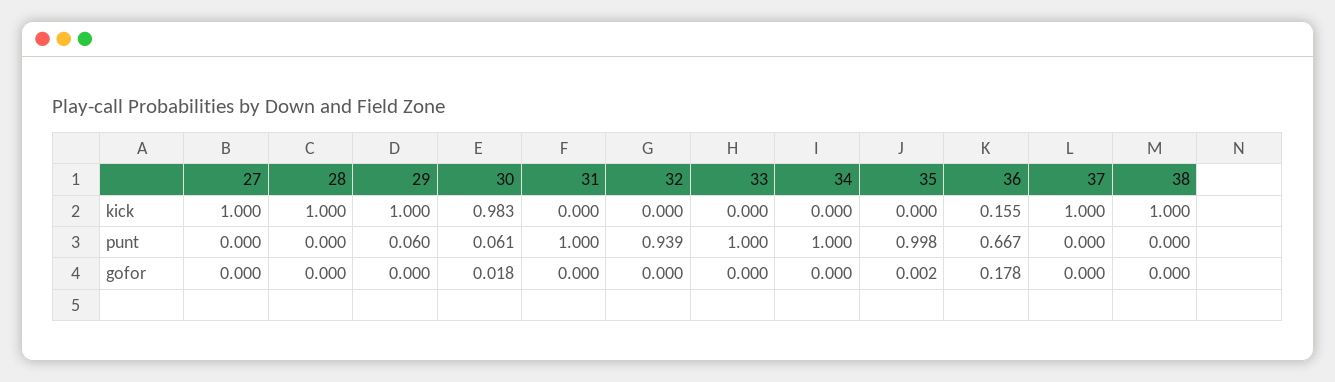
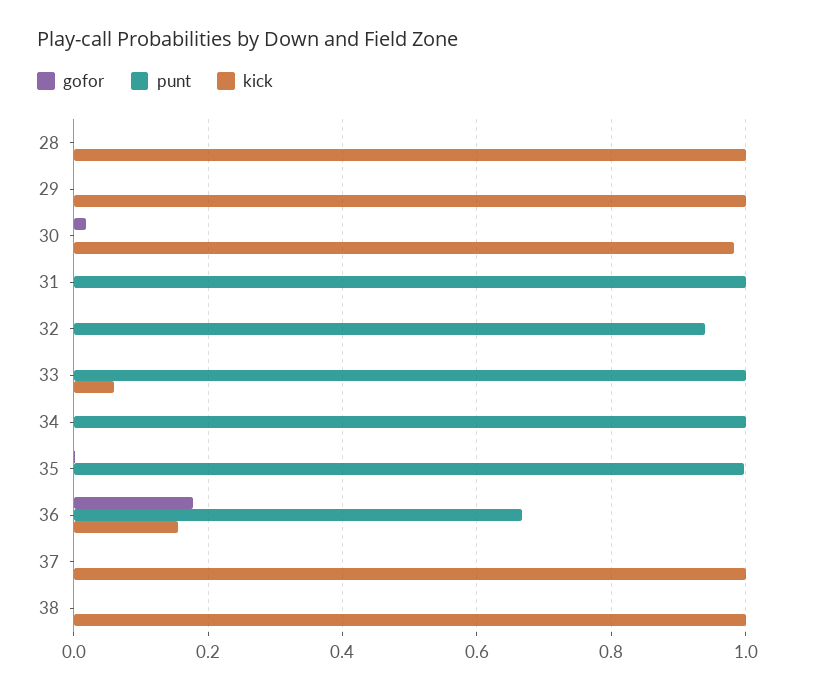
kick, 27: 1 -> none
kick, 33: 0 -> 0.06
punt, 27: 0 -> none
punt, 29: 0.06 -> 0
punt, 30: 0.061 -> 0
gofor, 27: 0 -> none

